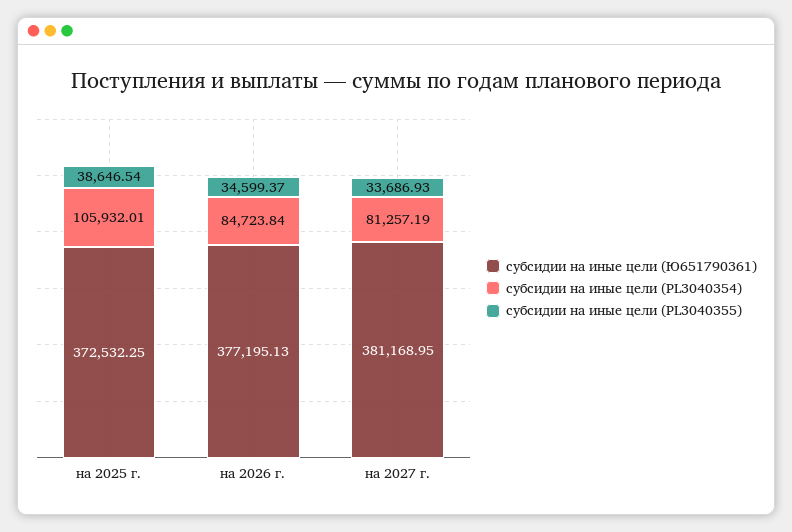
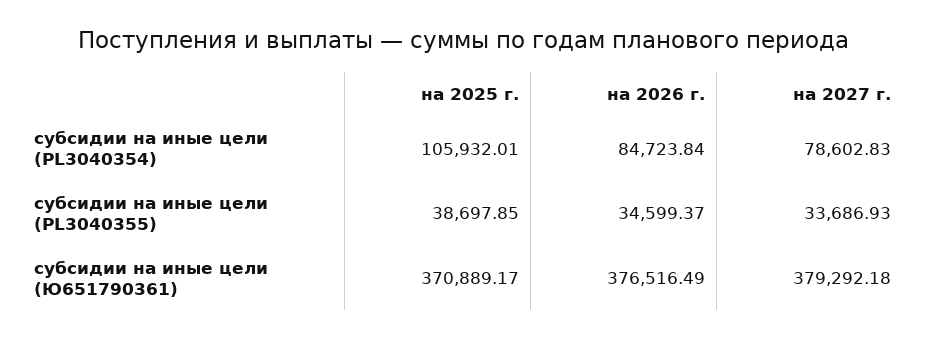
субсидии на иные цели (Ю651790361), на 2025 г.: 372532.25 -> 370889.17
субсидии на иные цели (РL3040355), на 2025 г.: 38646.54 -> 38697.85
субсидии на иные цели (Ю651790361), на 2026 г.: 377195.13 -> 376516.49
субсидии на иные цели (Ю651790361), на 2027 г.: 381168.95 -> 379292.18
субсидии на иные цели (РL3040354), на 2027 г.: 81257.19 -> 78602.83

